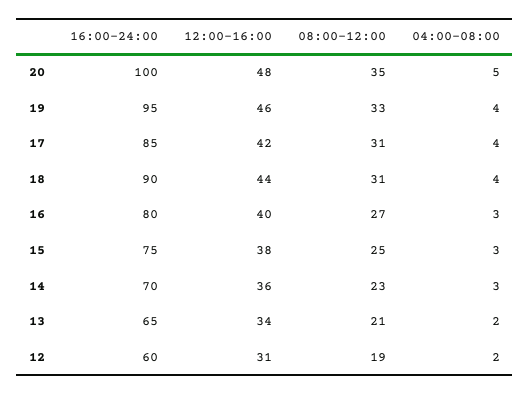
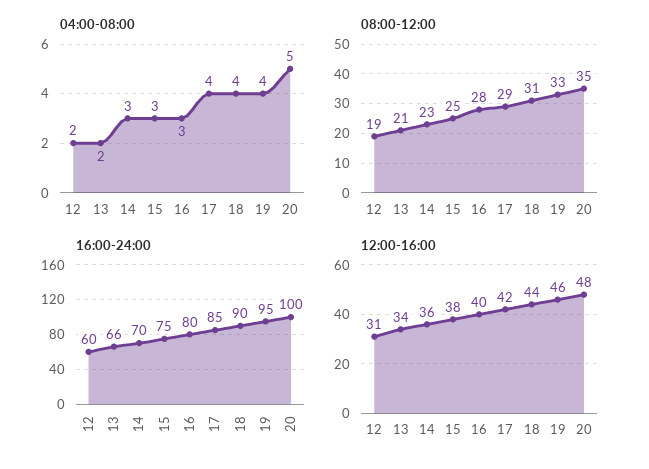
08:00-12:00, 17: 31 -> 29
08:00-12:00, 16: 27 -> 28
16:00-24:00, 13: 65 -> 66

